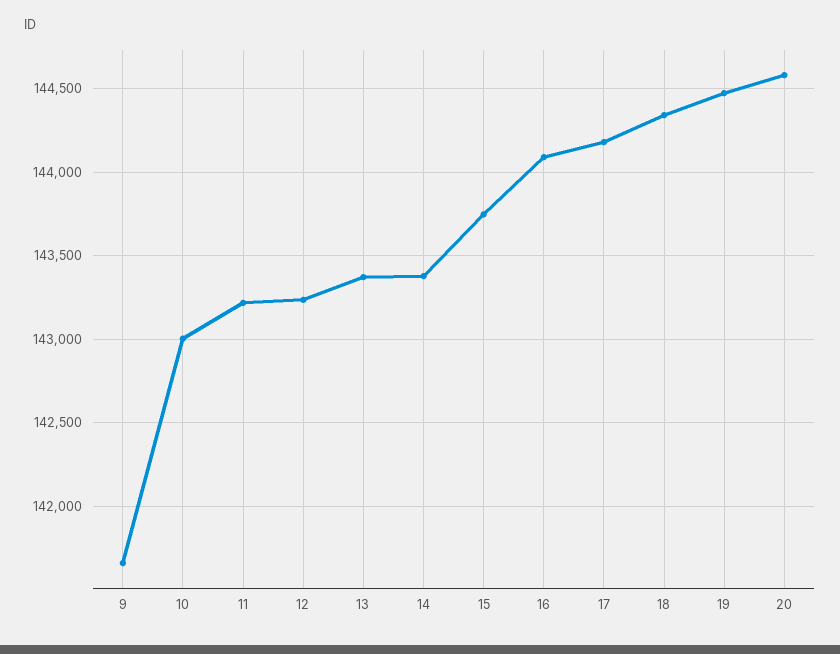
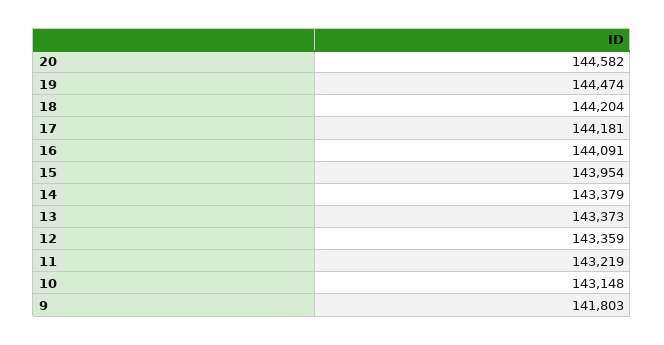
9: 141650 -> 141803
10: 143000 -> 143148
12: 143250 -> 143359
15: 143750 -> 143954
18: 144350 -> 144204

